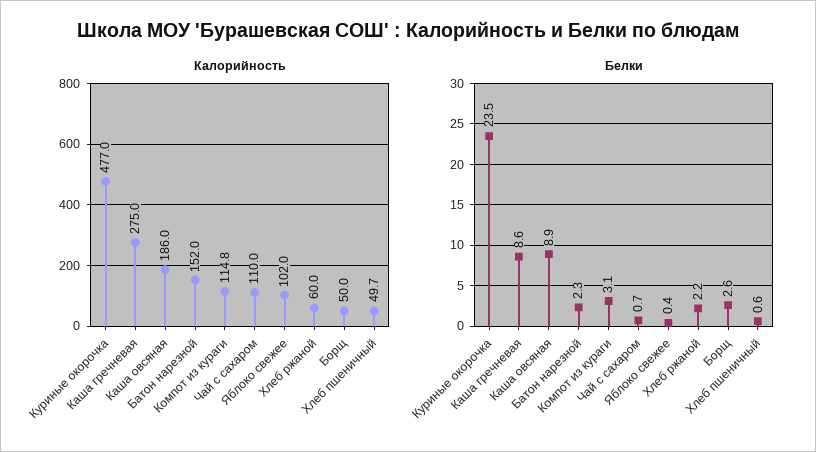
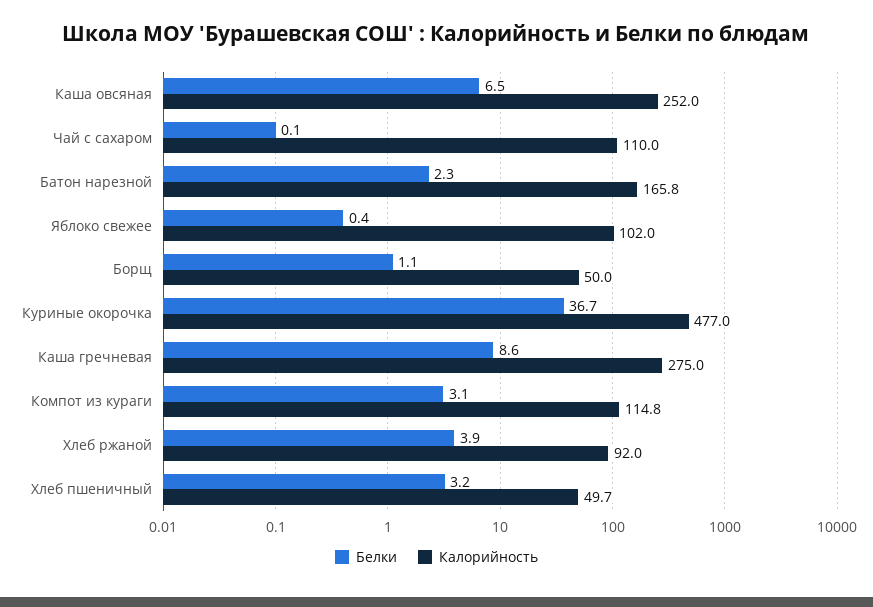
Калорийность, Каша овсяная: 186 -> 252
Калорийность, Батон нарезной: 152 -> 165.8
Калорийность, Хлеб ржаной: 60 -> 92
Белки, Куриные окорочка: 23.5 -> 36.7
Белки, Каша овсяная: 8.9 -> 6.5
Белки, Чай с сахаром: 0.7 -> 0.1
Белки, Хлеб ржаной: 2.2 -> 3.9
Белки, Борщ: 2.6 -> 1.1
Белки, Хлеб пшеничный: 0.6 -> 3.2

